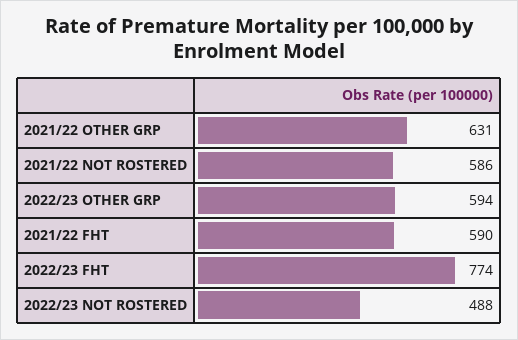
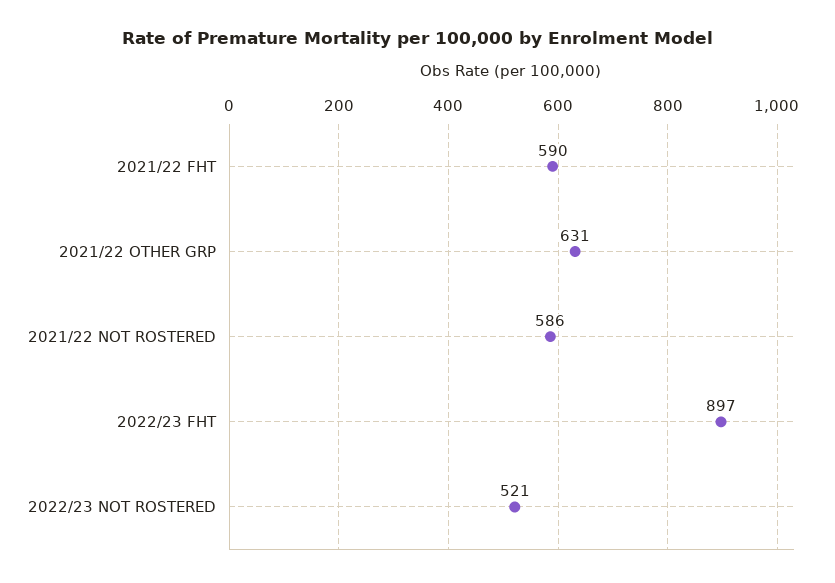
2022/23 OTHER GRP: 594 -> none
2022/23 FHT: 774 -> 897
2022/23 NOT ROSTERED: 488 -> 521

